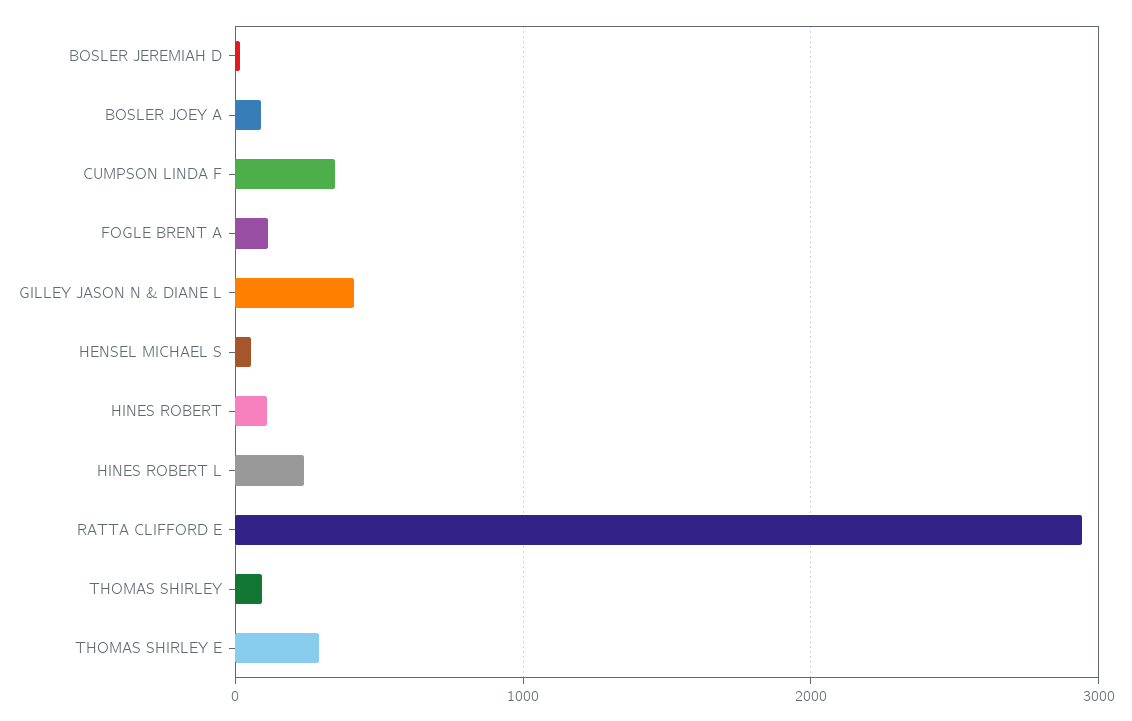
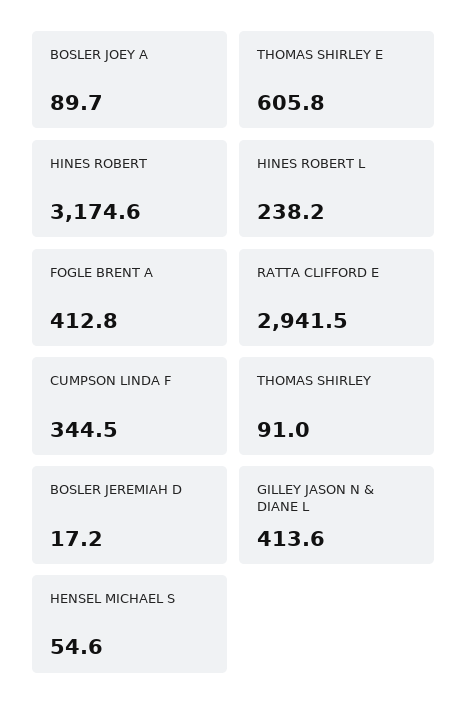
FOGLE BRENT A: 100 -> 412.8
HINES ROBERT: 100 -> 3174.6
THOMAS SHIRLEY E: 300 -> 605.8

